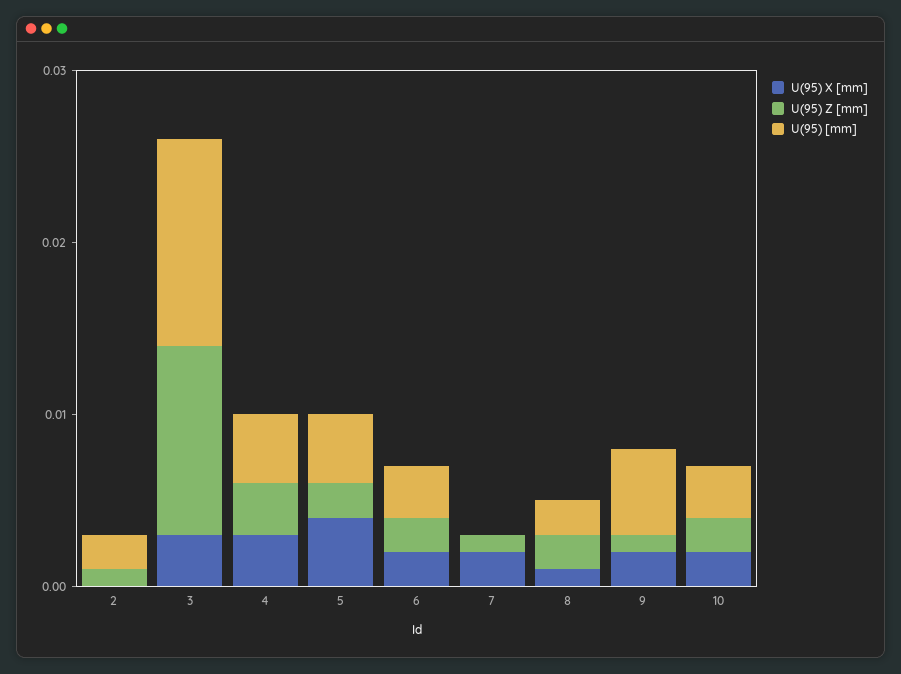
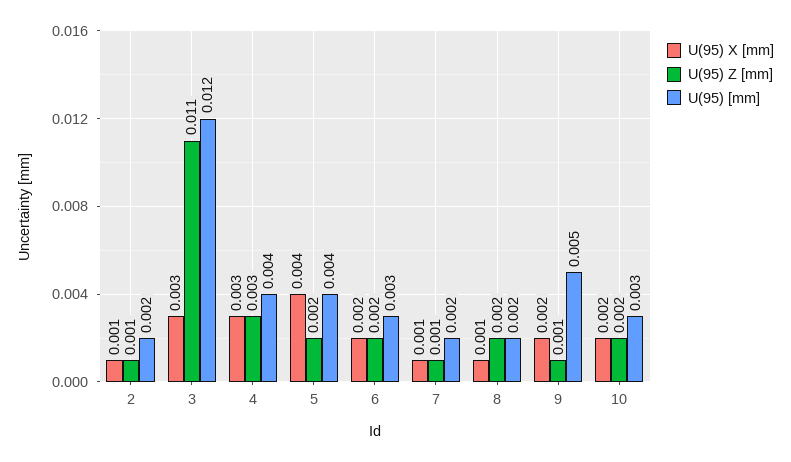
U(95) X [mm], 2: 0 -> 0.001
U(95) X [mm], 7: 0.002 -> 0.001
U(95) [mm], 7: 0 -> 0.002

